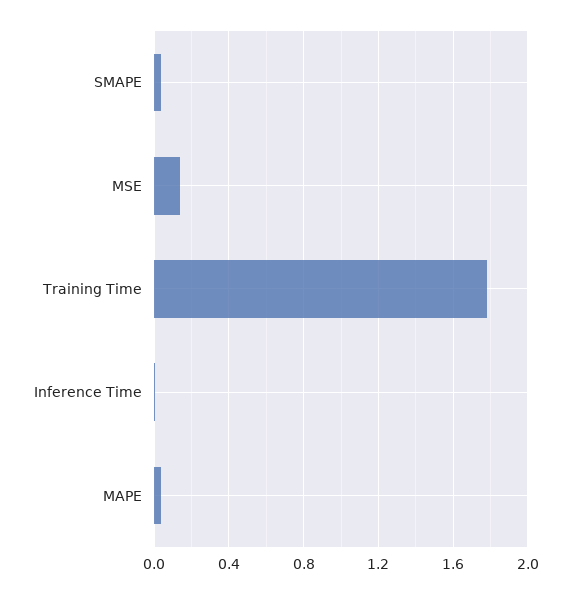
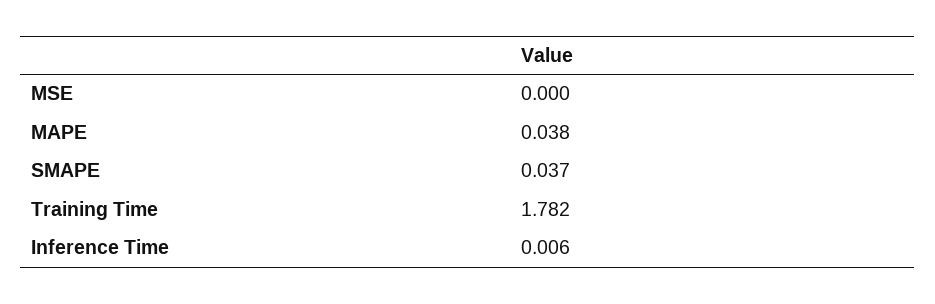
MSE: 0.15 -> 0

